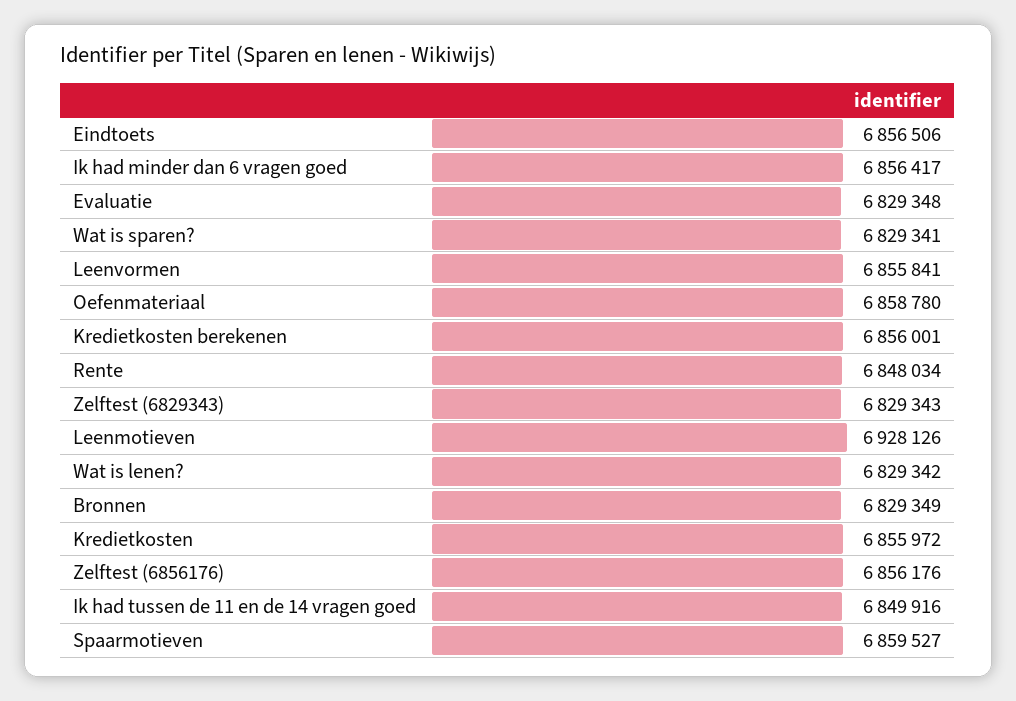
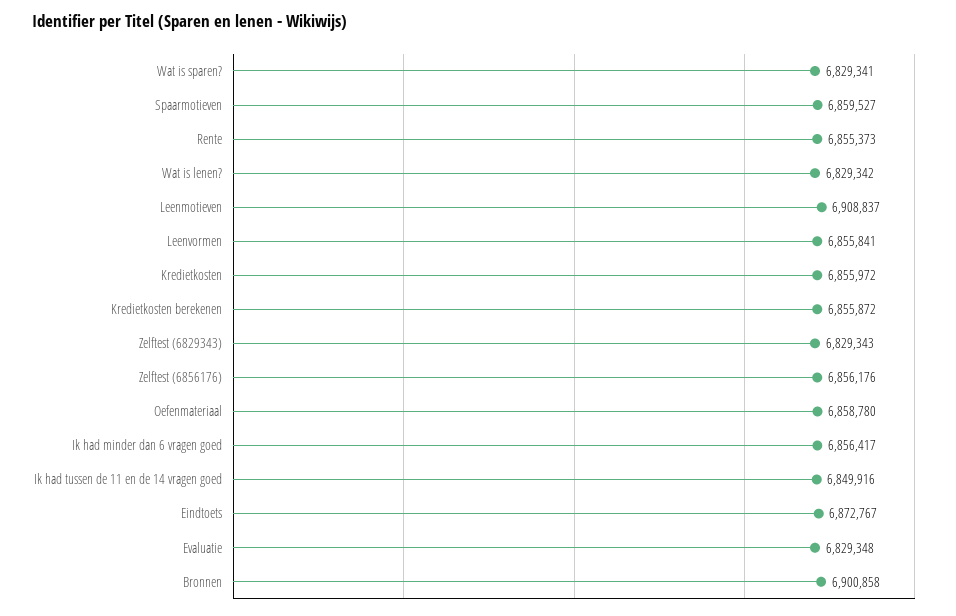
Eindtoets: 6856506 -> 6872767
Kredietkosten berekenen: 6856001 -> 6855872
Rente: 6848034 -> 6855373
Leenmotieven: 6928126 -> 6908837
Bronnen: 6829349 -> 6900858

